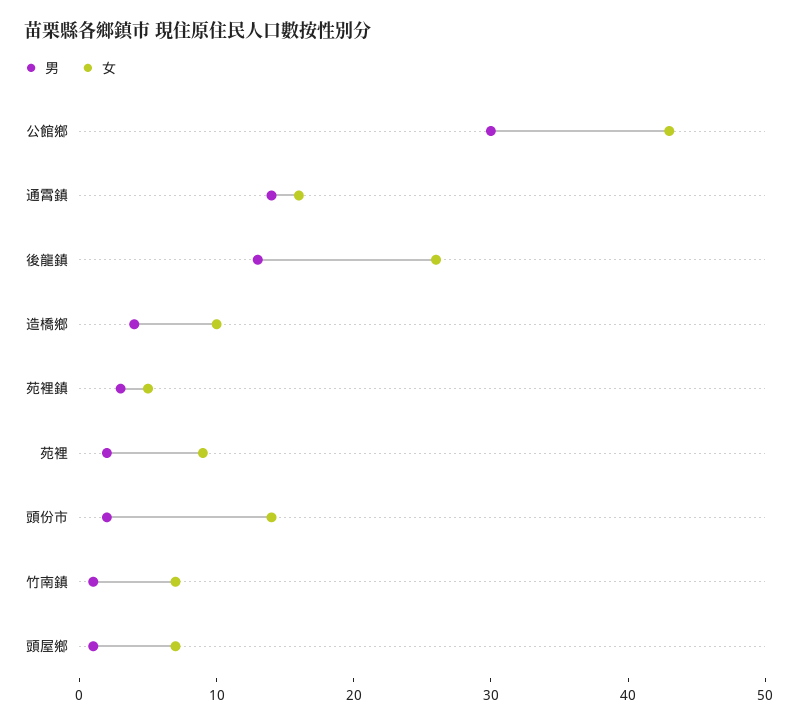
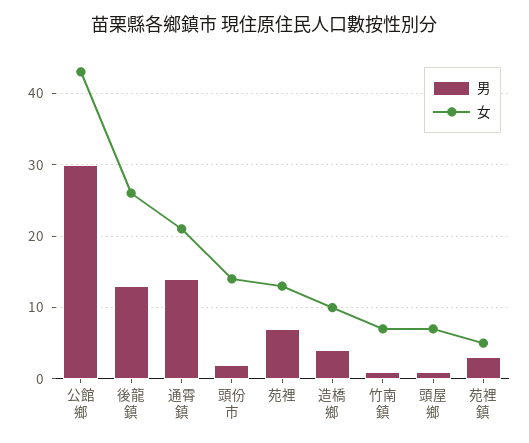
女, 通霄鎮: 16 -> 21
男, 苑裡: 2 -> 7
女, 苑裡: 9 -> 13

